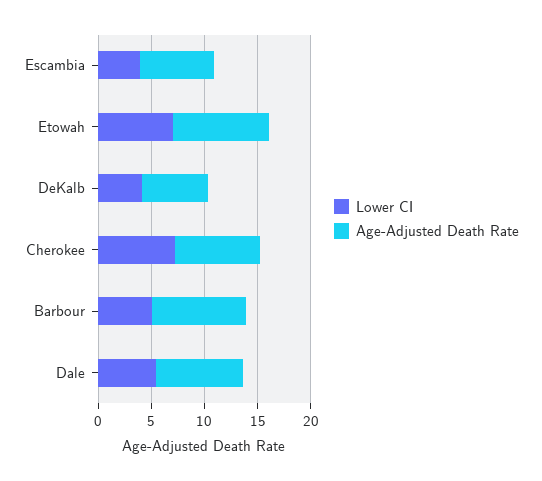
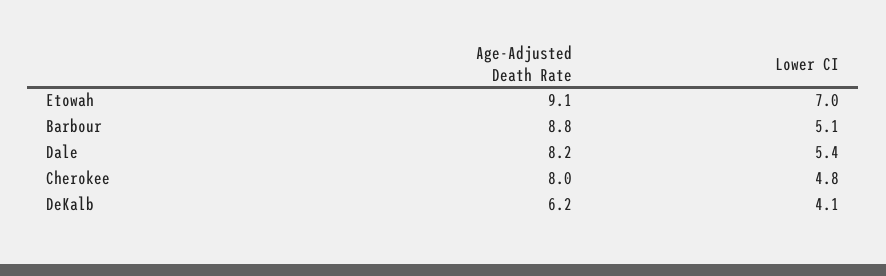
Lower CI, Escambia: 4 -> none
Age-Adjusted Death Rate, Escambia: 7 -> none
Lower CI, Cherokee: 7 -> 4.8

